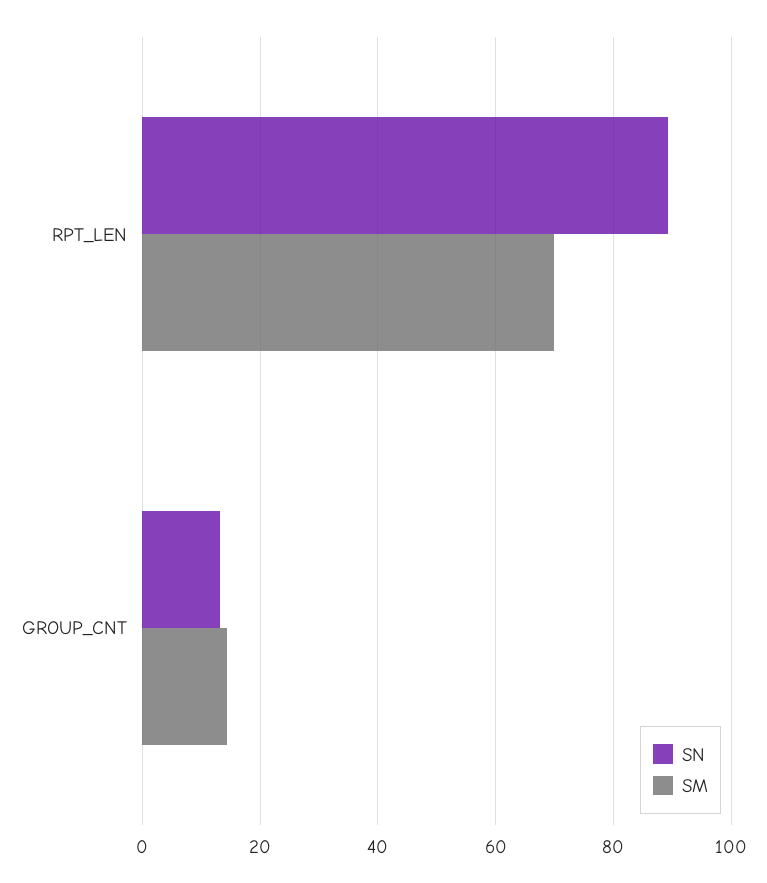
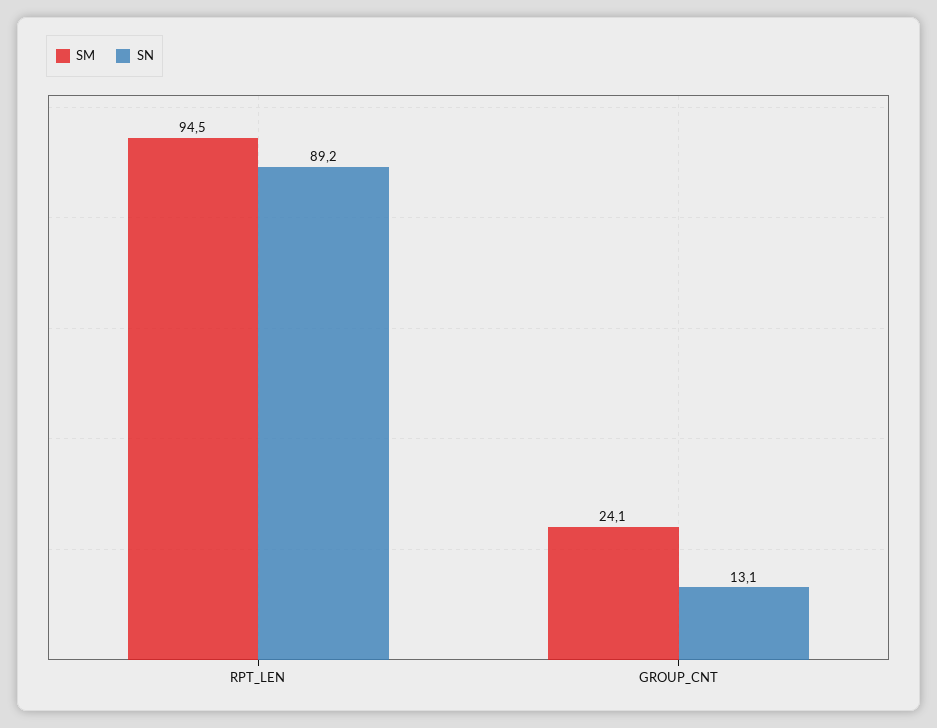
SM, RPT_LEN: 70 -> 94.5
SM, GROUP_CNT: 14 -> 24.1

